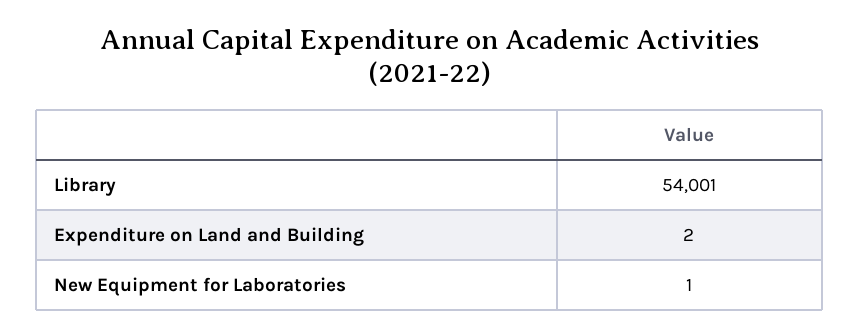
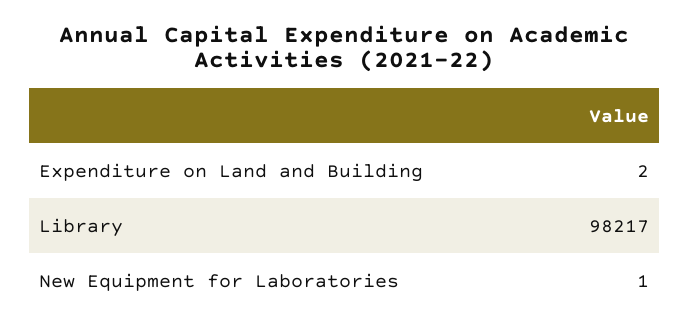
Library: 54001 -> 98217

